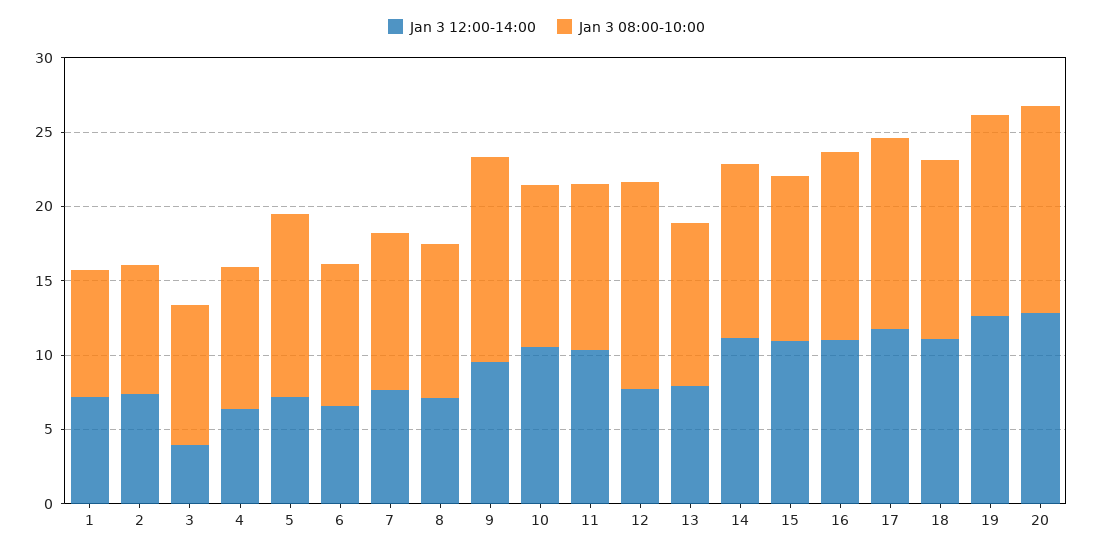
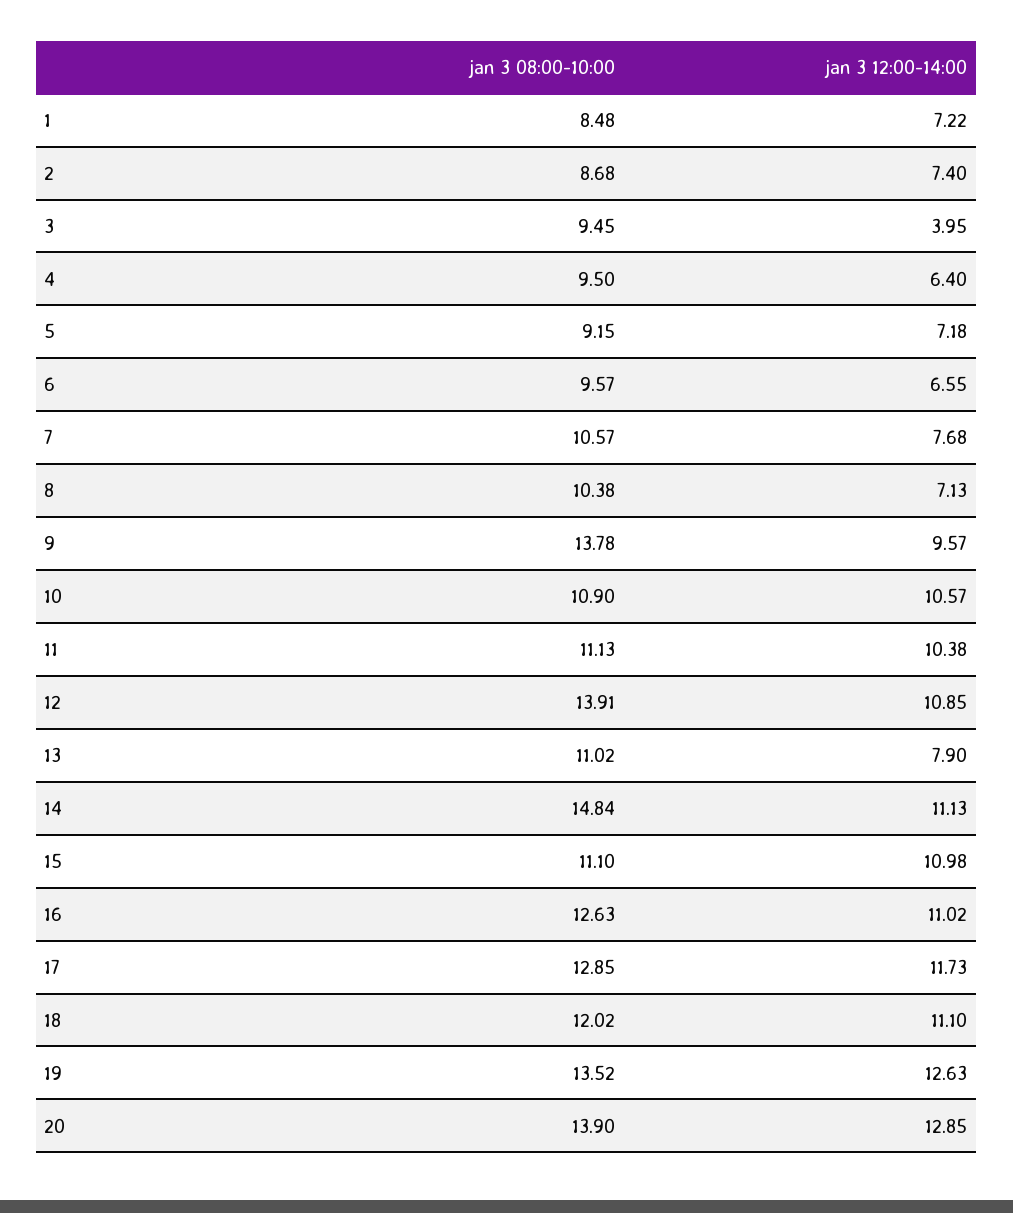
Jan 3 08:00-10:00, 5: 12 -> 9.15
Jan 3 12:00-14:00, 12: 8 -> 10.85
Jan 3 08:00-10:00, 14: 12 -> 14.84

